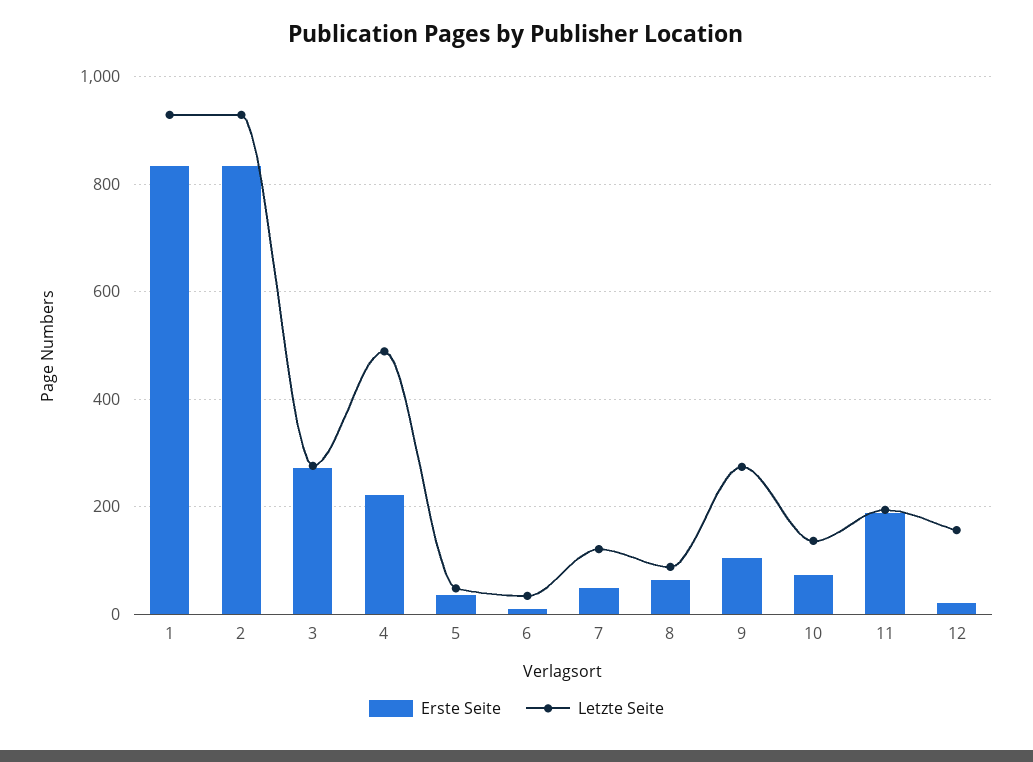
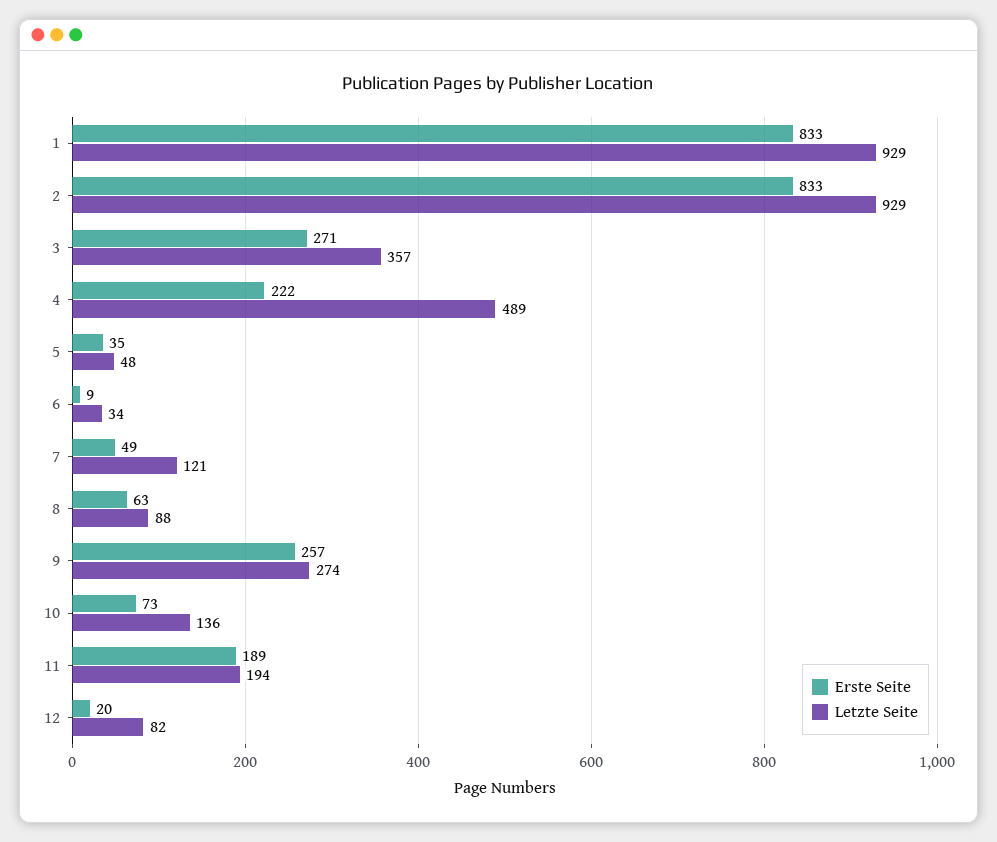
Letzte Seite, 3: 280 -> 357
Erste Seite, 9: 100 -> 257
Letzte Seite, 12: 160 -> 82

